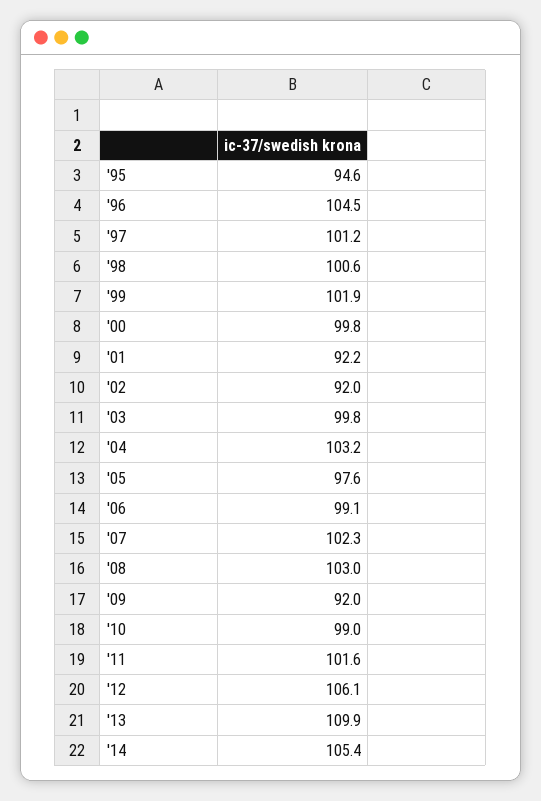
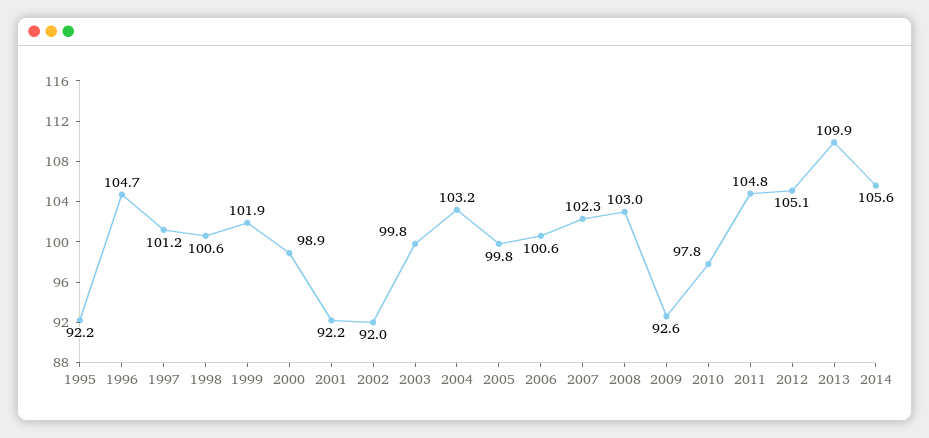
'95: 94.6 -> 92.2
'96: 104.5 -> 104.7
'00: 99.8 -> 98.9
'05: 97.6 -> 99.8
'06: 99.1 -> 100.6
'09: 92 -> 92.6
'10: 99 -> 97.8
'11: 101.6 -> 104.8
'12: 106.1 -> 105.1
'14: 105.4 -> 105.6

